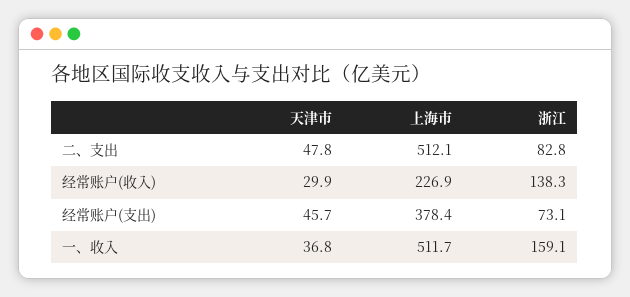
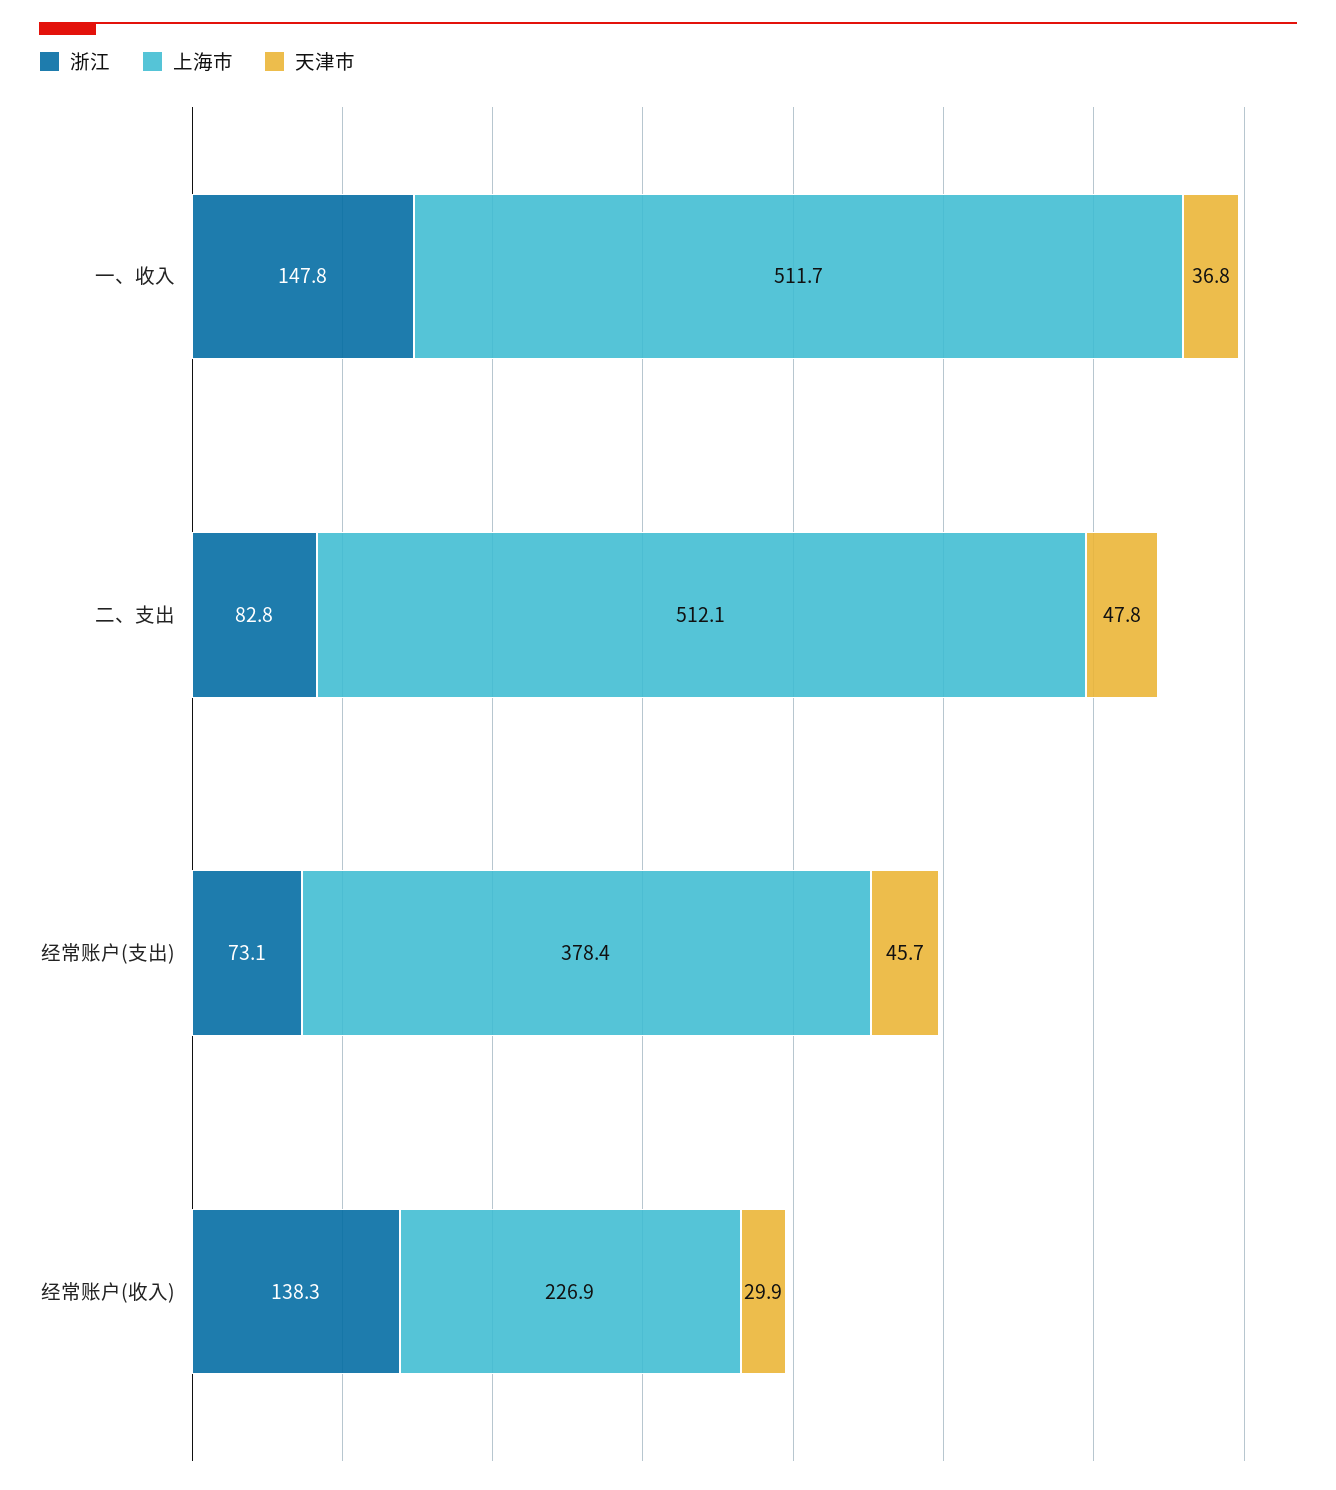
浙江, 一、收入: 159.1 -> 147.8

